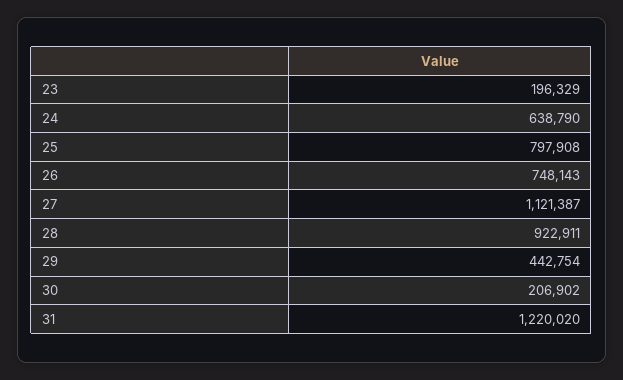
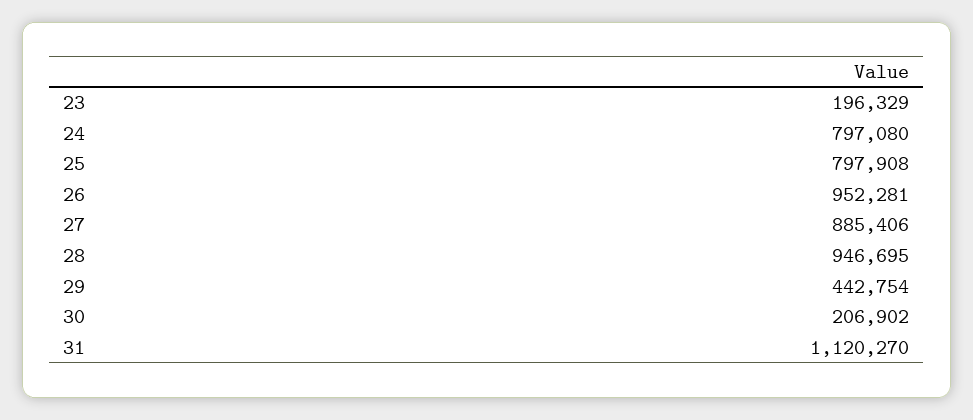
24: 638790 -> 797080
26: 748143 -> 952281
27: 1121387 -> 885406
28: 922911 -> 946695
31: 1220020 -> 1120270

